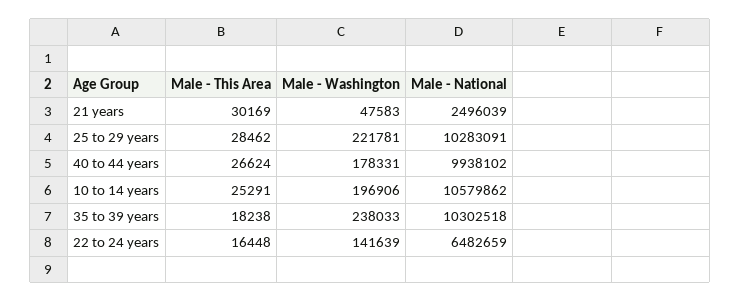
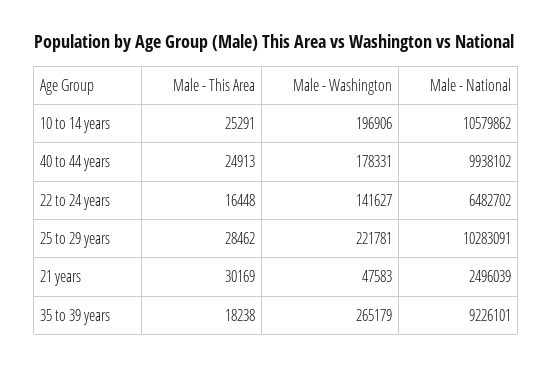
Male - This Area, 40 to 44 years: 26624 -> 24913
Male - Washington, 35 to 39 years: 238033 -> 265179
Male - National, 35 to 39 years: 10302518 -> 9226101
Male - Washington, 22 to 24 years: 141639 -> 141627
Male - National, 22 to 24 years: 6482659 -> 6482702

